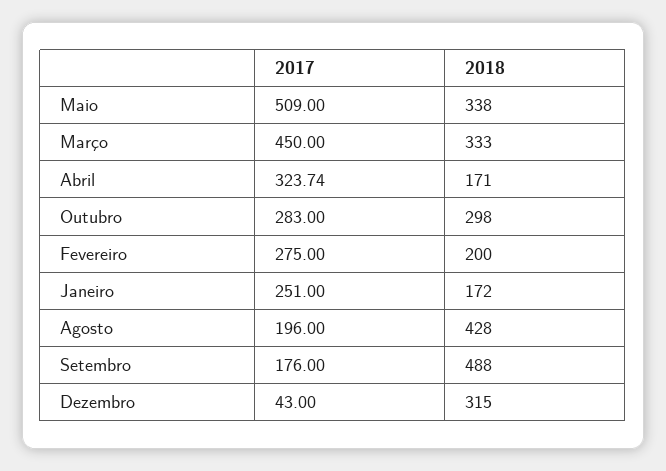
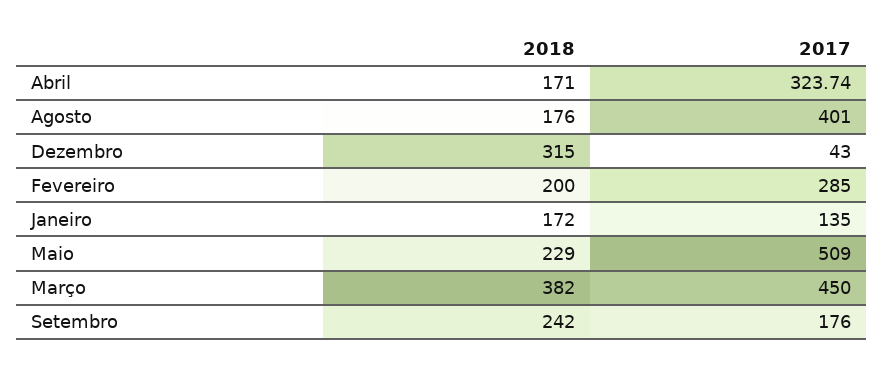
2018, Maio: 338 -> 229
2018, Março: 333 -> 382
2017, Outubro: 283 -> none
2018, Outubro: 298 -> none
2017, Fevereiro: 275 -> 285
2017, Janeiro: 251 -> 135
2017, Agosto: 196 -> 401
2018, Agosto: 428 -> 176
2018, Setembro: 488 -> 242

